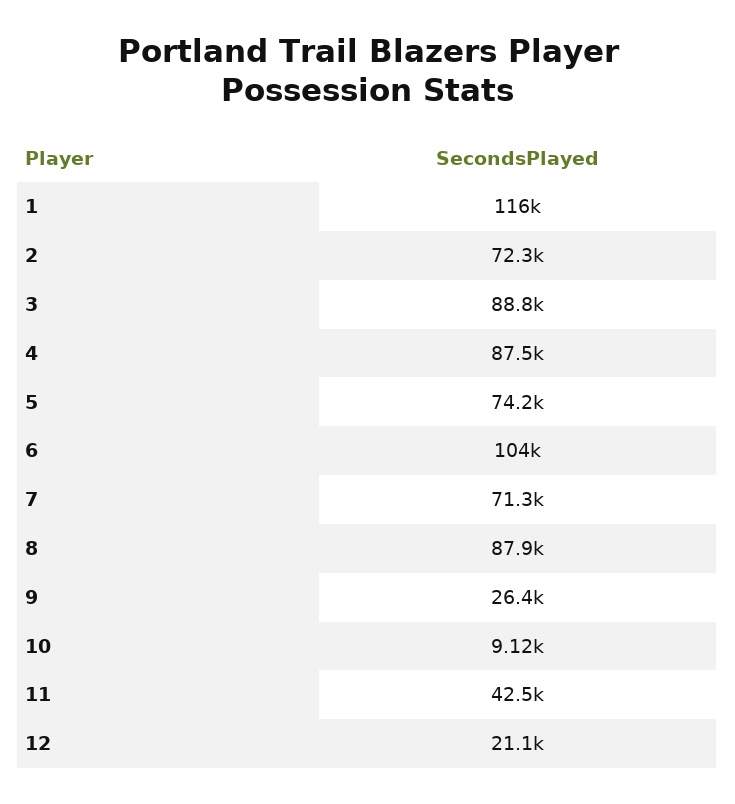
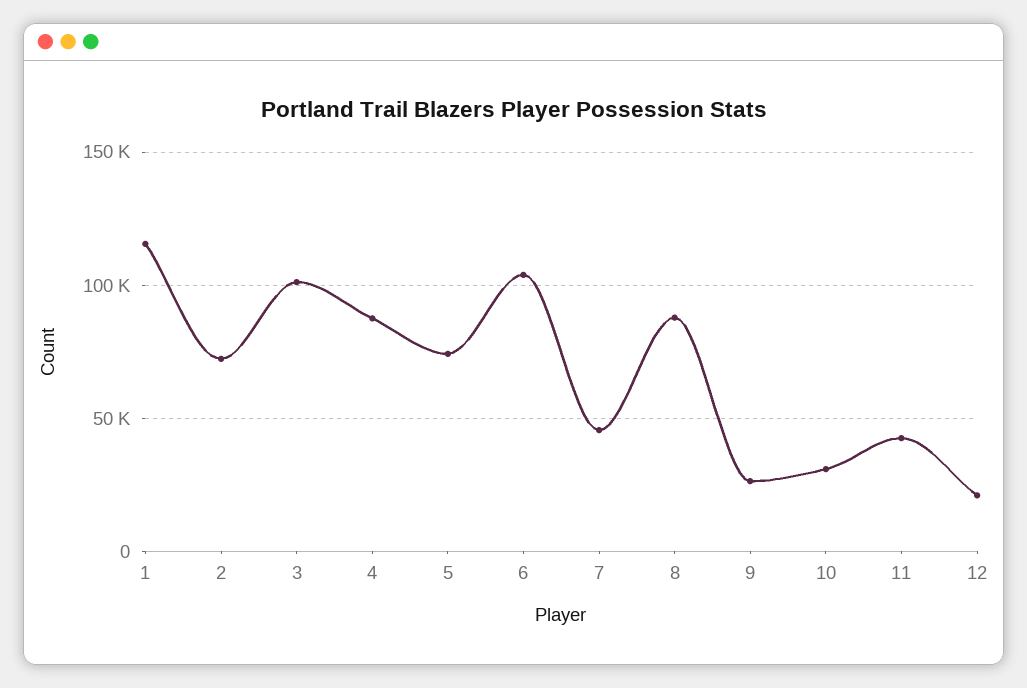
3: 88800 -> 100000
7: 71300 -> 45000
10: 9120 -> 30000

